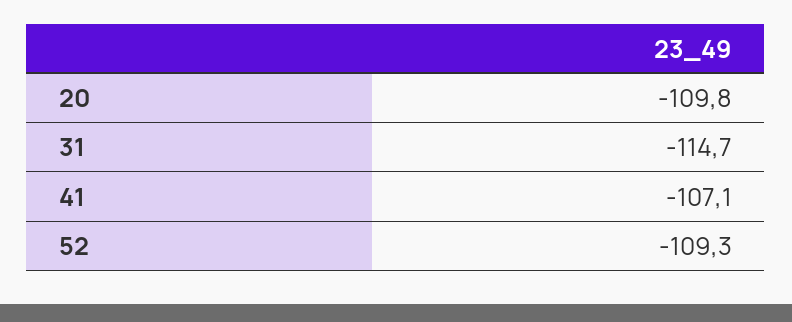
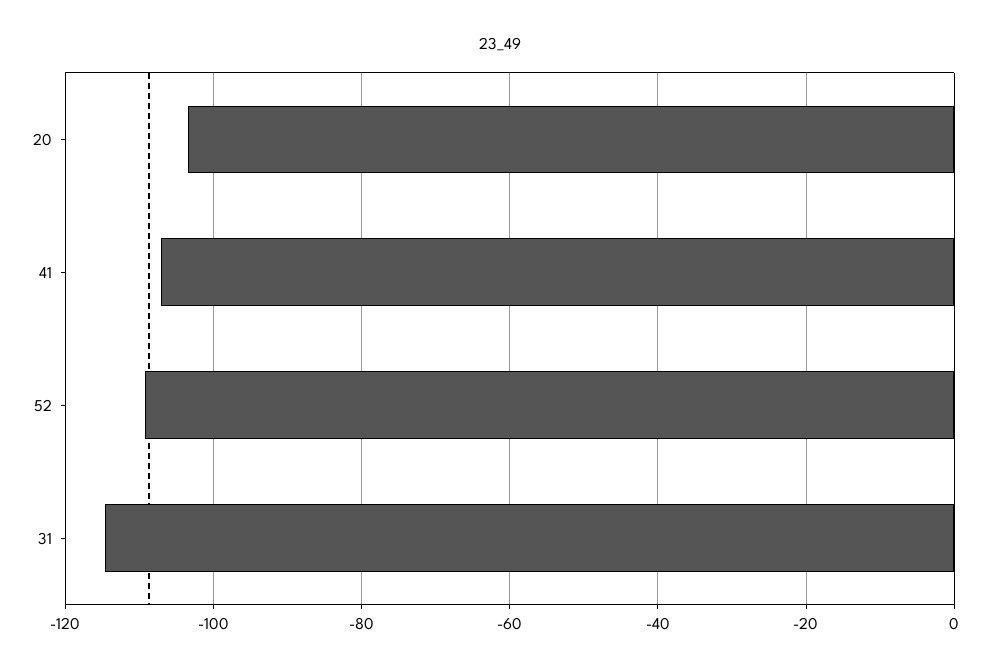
20: -109.8 -> -104

